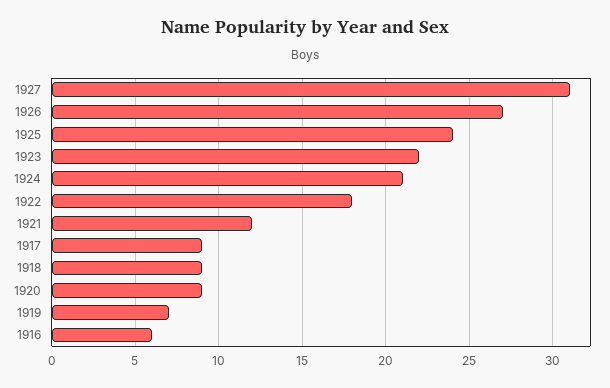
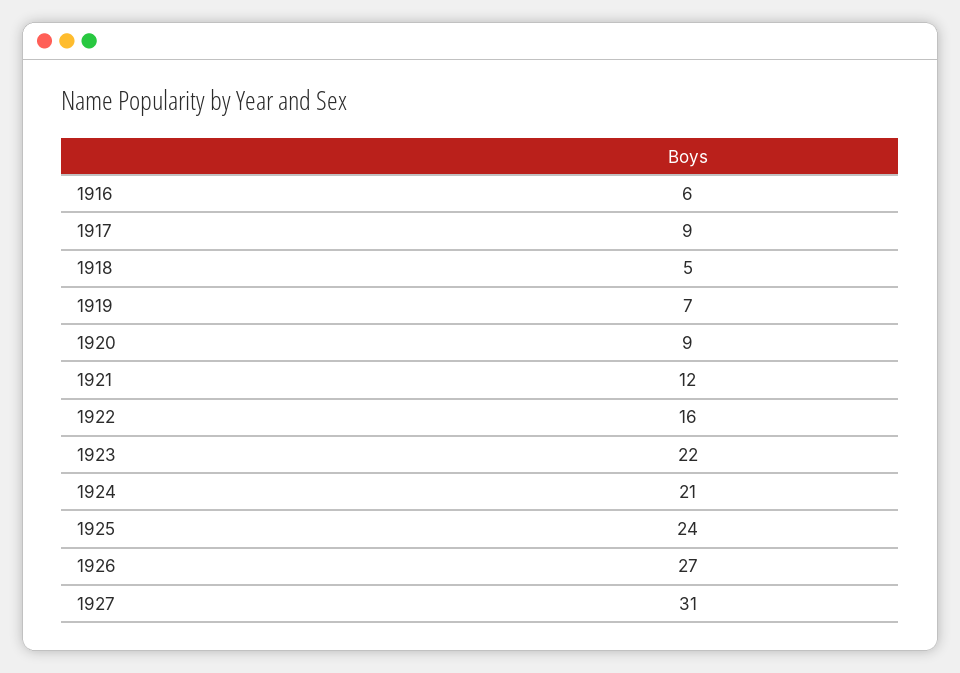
1922: 18 -> 16
1918: 9 -> 5

